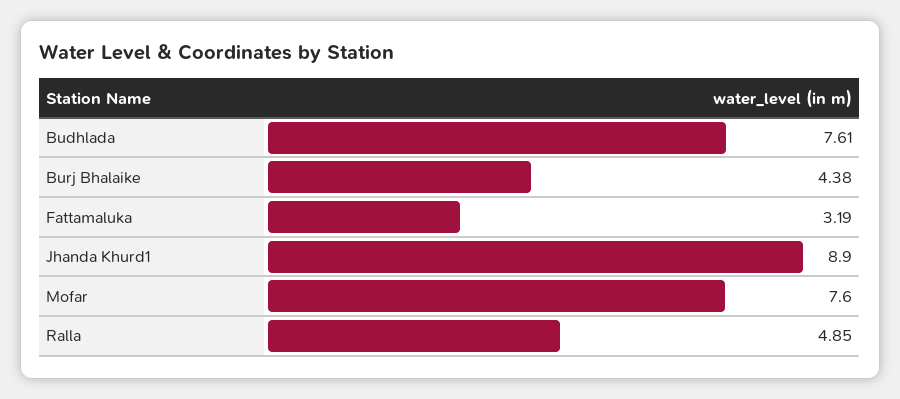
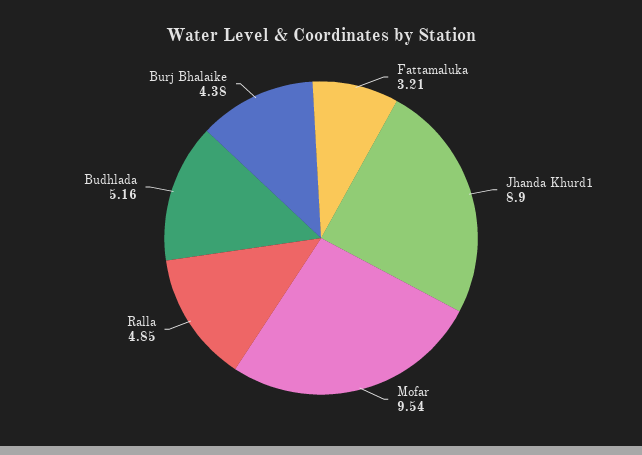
Budhlada: 7.61 -> 5.16
Fattamaluka: 3.19 -> 3.21
Mofar: 7.6 -> 9.54

